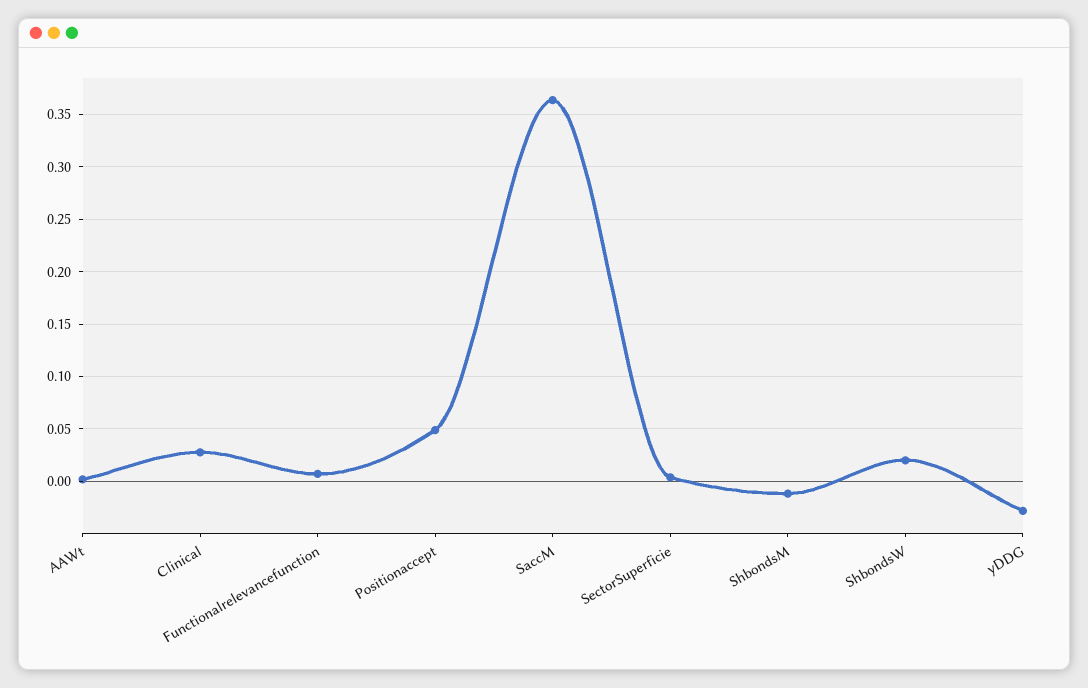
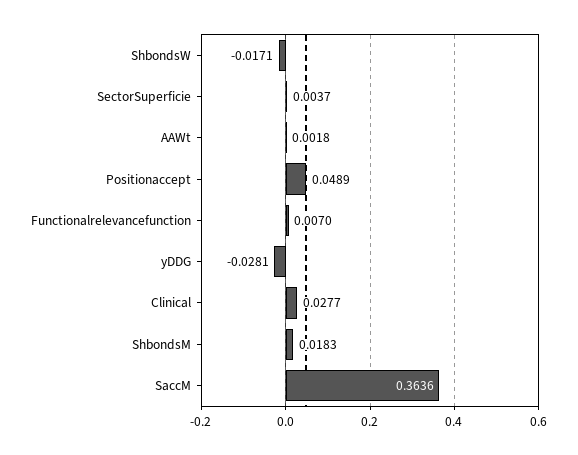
ShbondsM: -0.01 -> 0.0183
ShbondsW: 0.02 -> -0.0171

